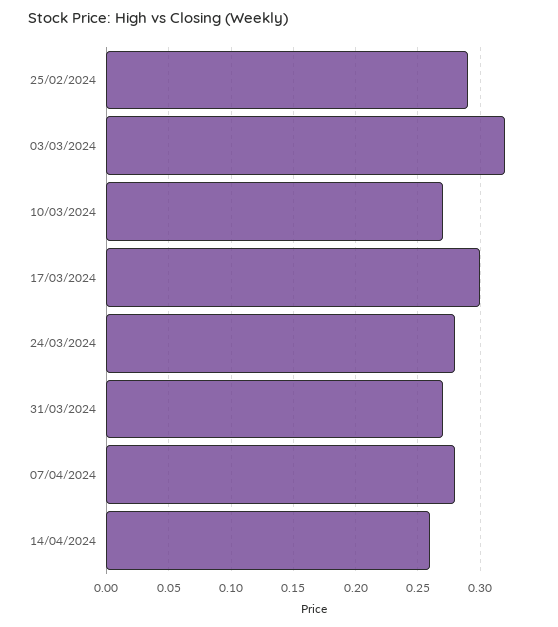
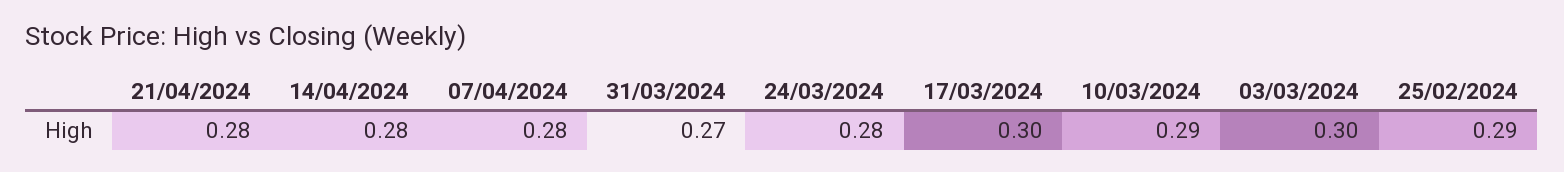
03/03/2024: 0.32 -> 0.3
10/03/2024: 0.27 -> 0.29
14/04/2024: 0.26 -> 0.28
21/04/2024: none -> 0.28

